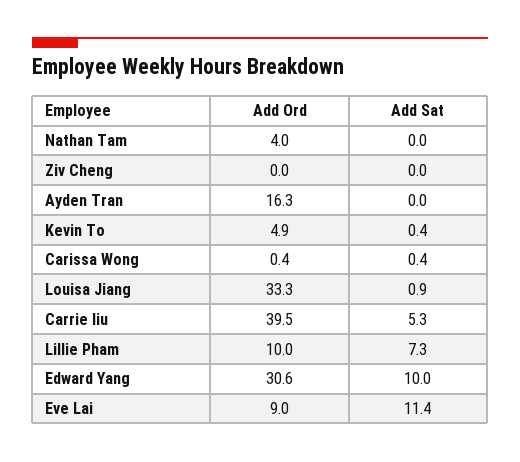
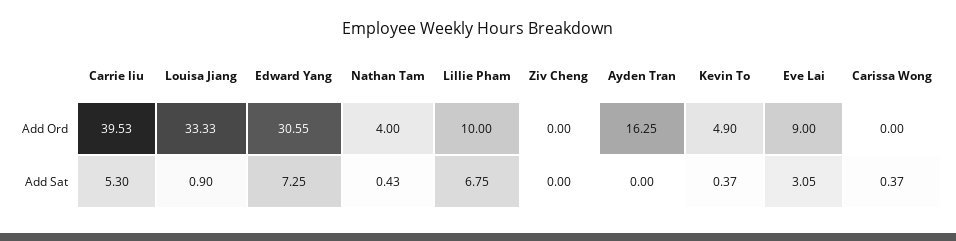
Add Sat, Nathan Tam: 0 -> 0.43
Add Ord, Carissa Wong: 0.4 -> 0
Add Sat, Lillie Pham: 7.3 -> 6.75
Add Sat, Edward Yang: 10 -> 7.25
Add Sat, Eve Lai: 11.4 -> 3.05

